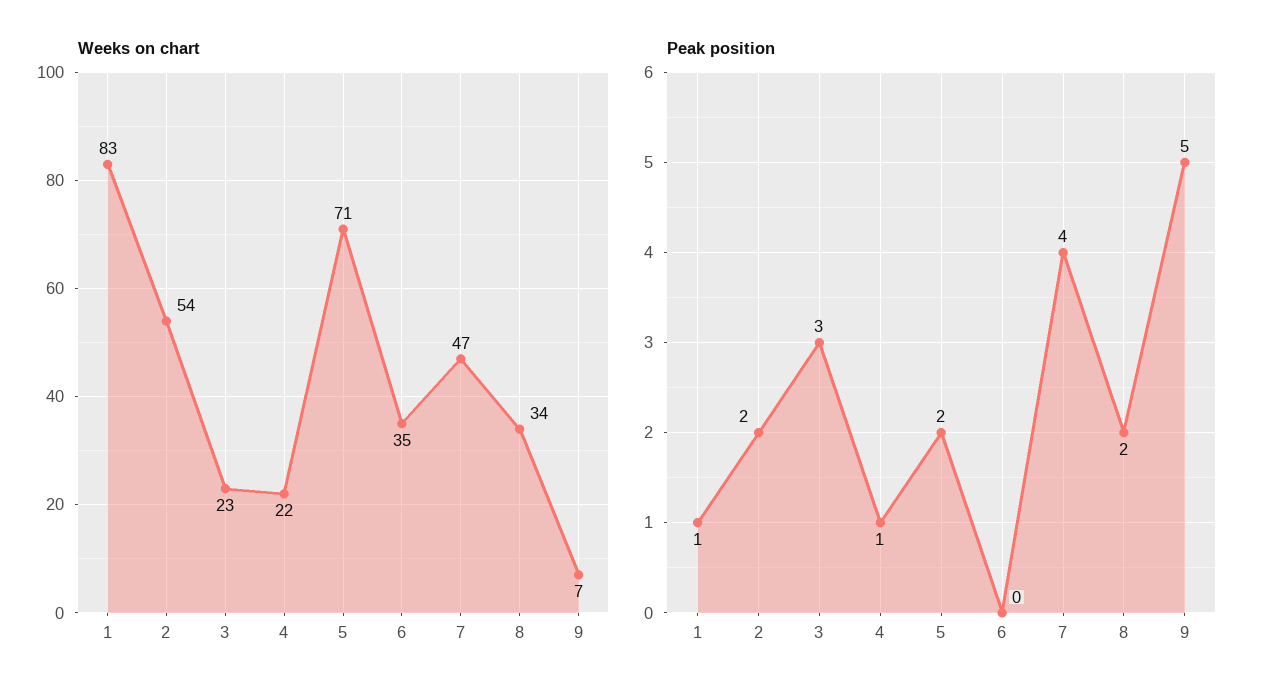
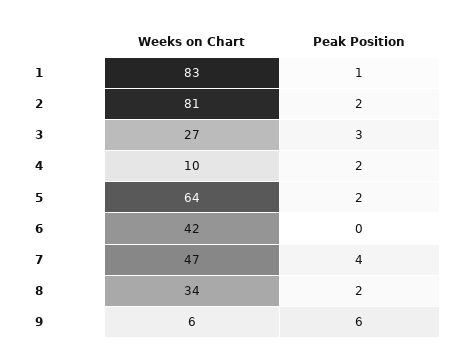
Weeks on chart, 2: 54 -> 81
Weeks on chart, 3: 23 -> 27
Weeks on chart, 4: 22 -> 10
Weeks on chart, 5: 71 -> 64
Weeks on chart, 6: 35 -> 42
Weeks on chart, 9: 7 -> 6
Peak position, 4: 1 -> 2
Peak position, 9: 5 -> 6

